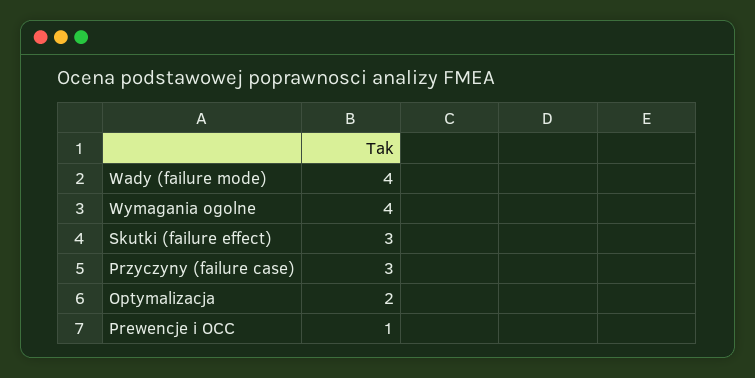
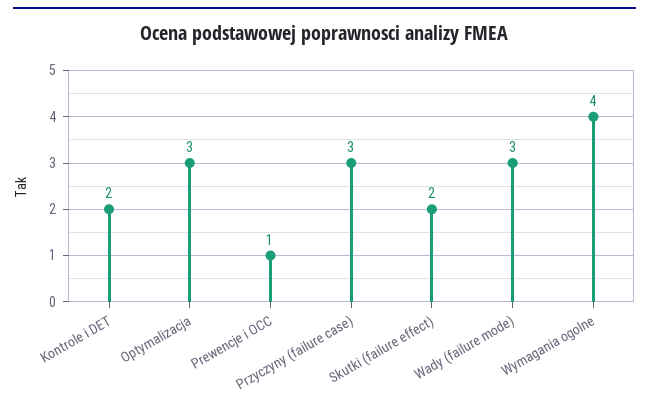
Wady (failure mode): 4 -> 3
Skutki (failure effect): 3 -> 2
Optymalizacja: 2 -> 3
Kontrole i DET: none -> 2

